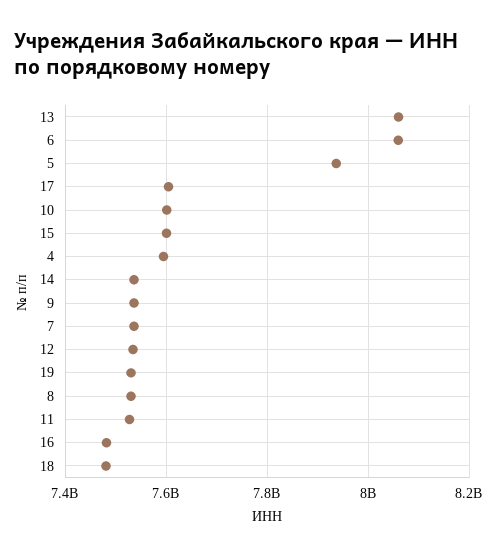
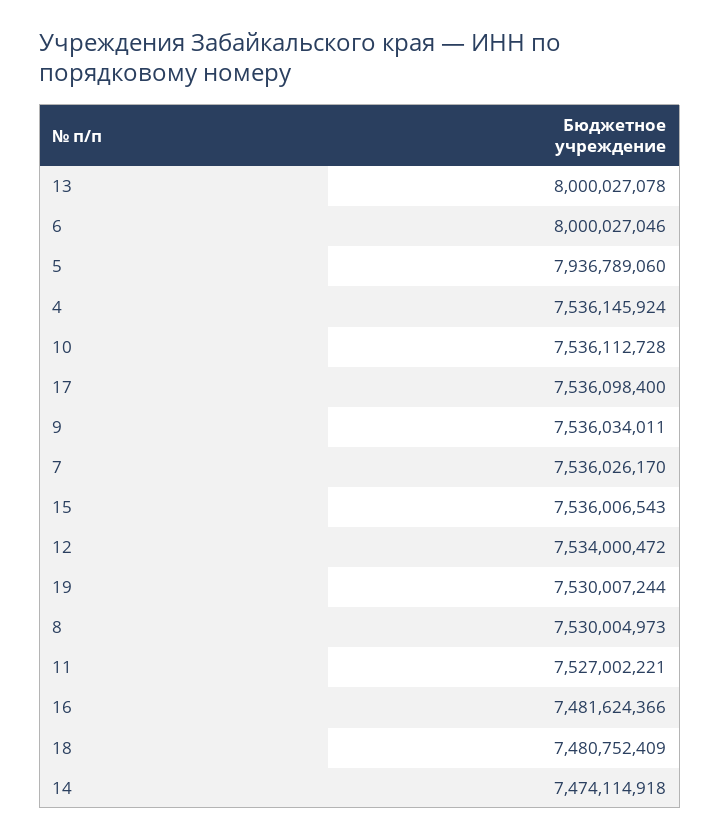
13: 8060000000 -> 8000027078
6: 8060000000 -> 8000027046
17: 7600000000 -> 7536098400
10: 7600000000 -> 7536112728
15: 7600000000 -> 7536006543
4: 7600000000 -> 7536145924
14: 7540000000 -> 7474114918

